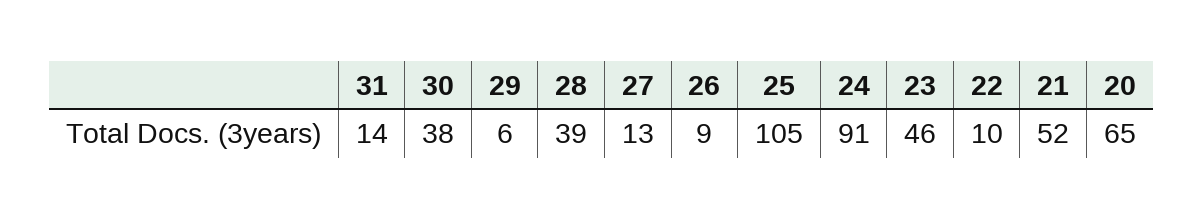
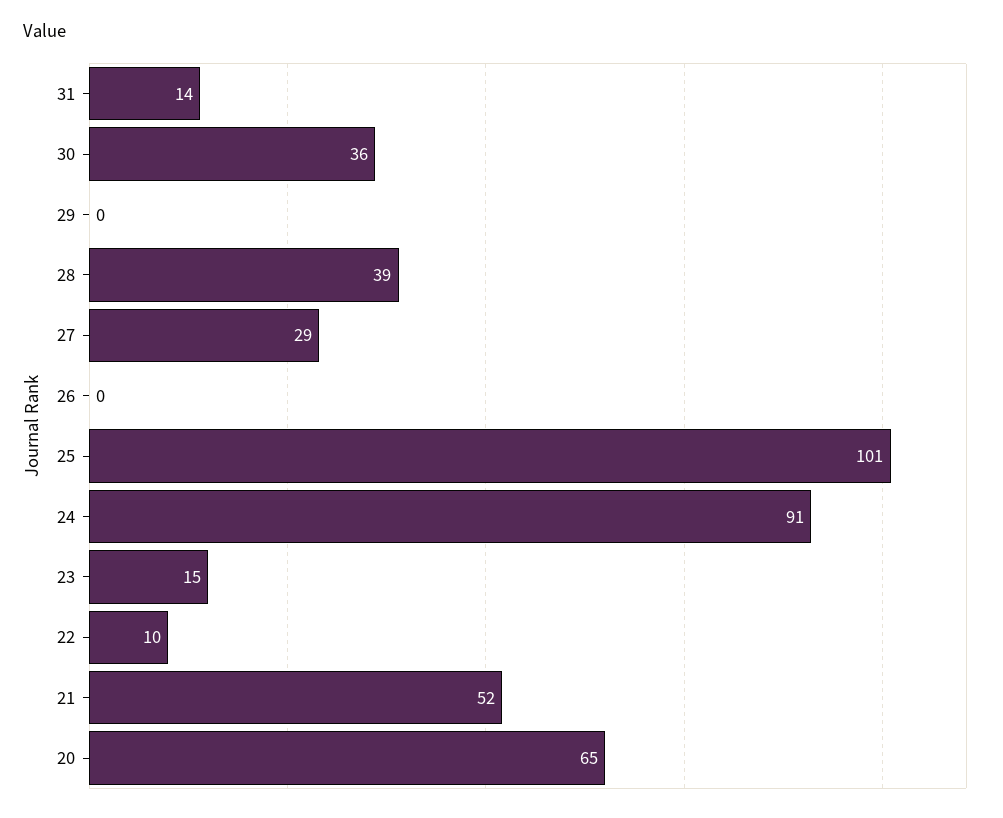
30: 38 -> 36
29: 6 -> 0
27: 13 -> 29
26: 9 -> 0
25: 105 -> 101
23: 46 -> 15

